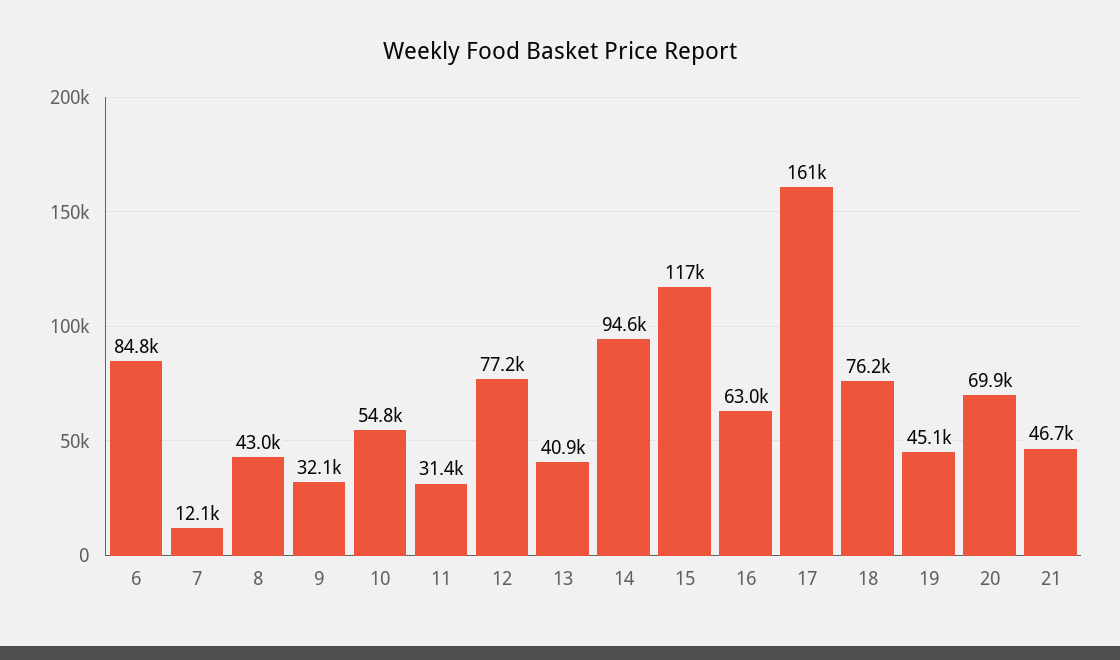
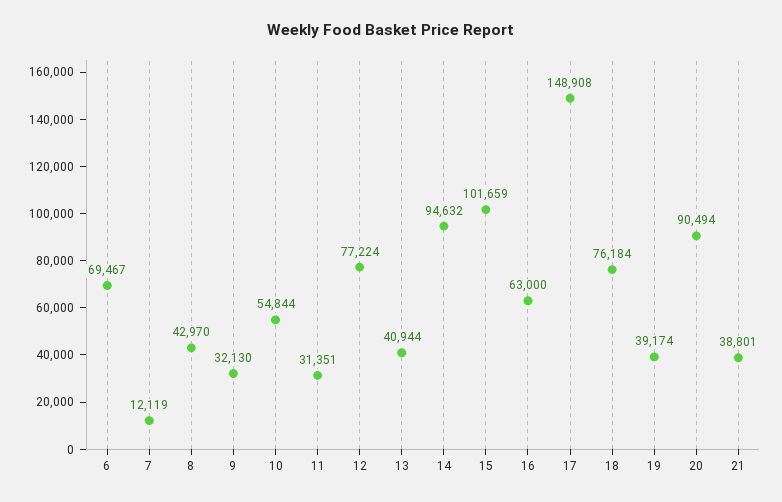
6: 84800 -> 69467
15: 117000 -> 101659
17: 161000 -> 148908
19: 45100 -> 39174
20: 69900 -> 90494
21: 46700 -> 38801

